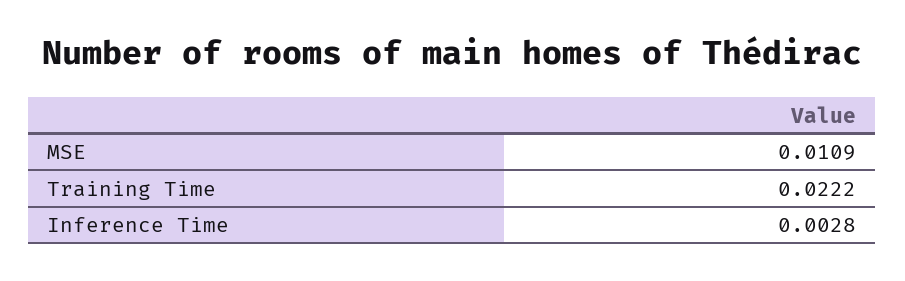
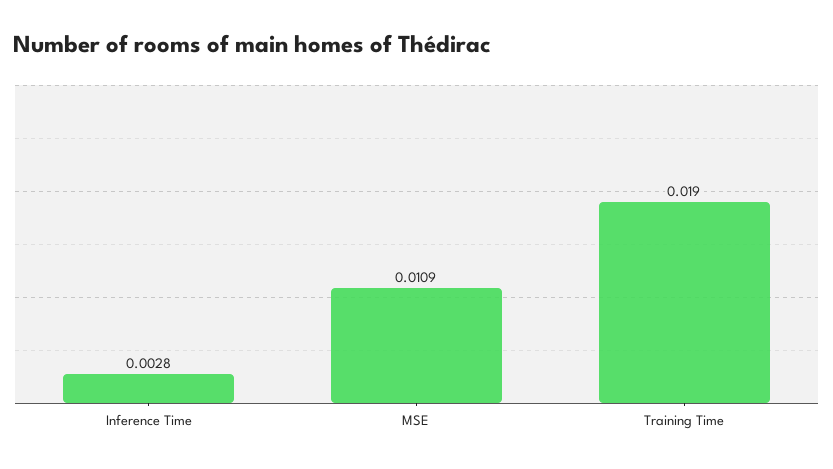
Training Time: 0.0222 -> 0.019

